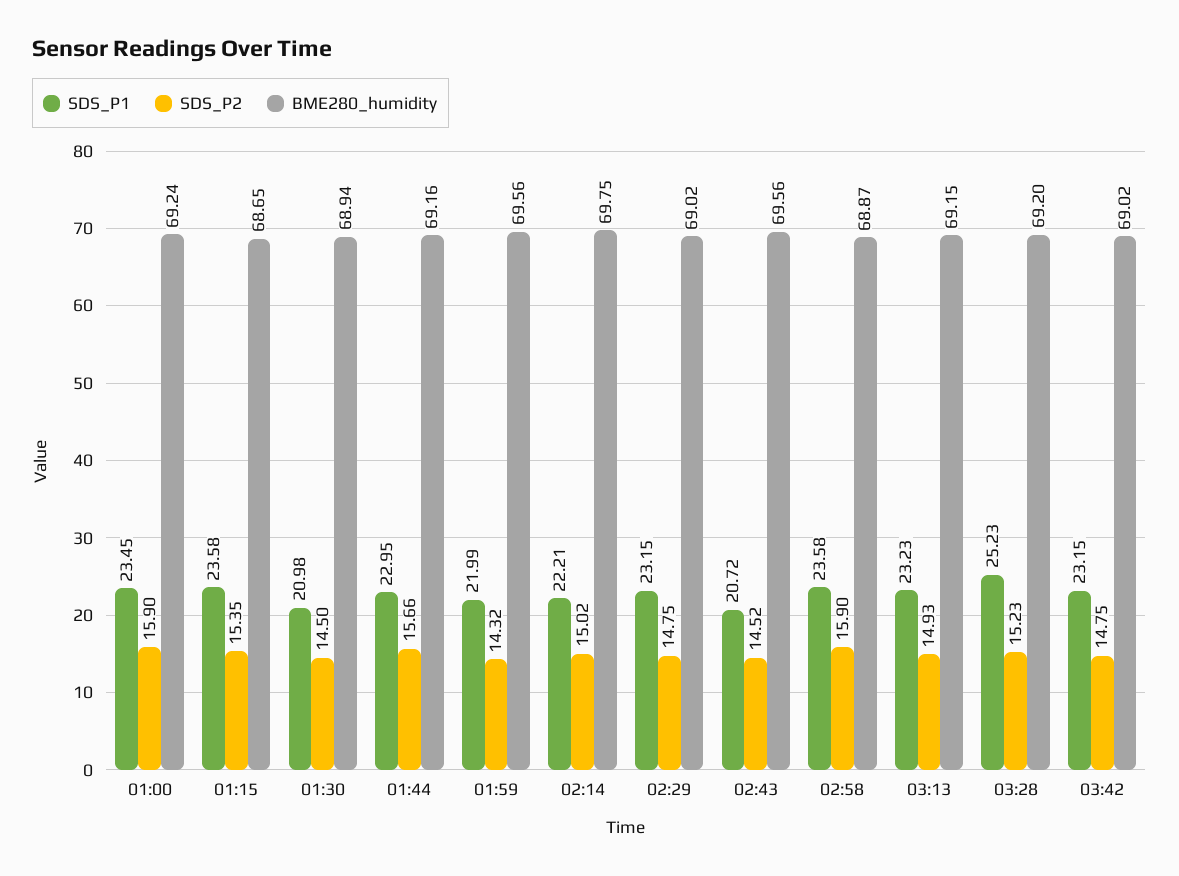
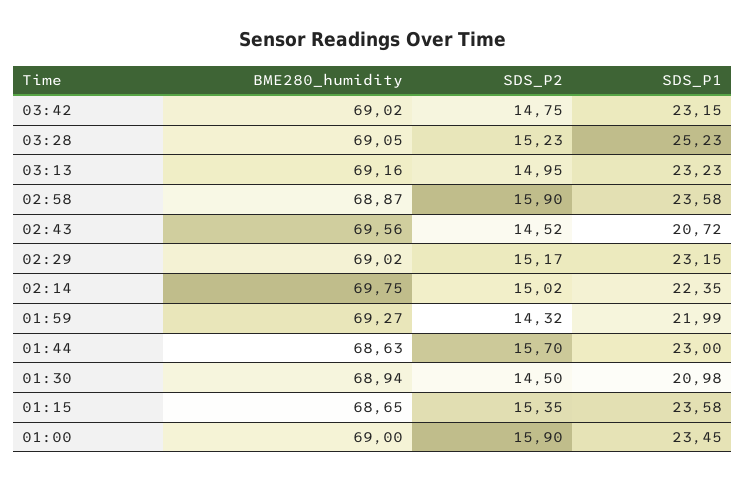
BME280_humidity, 01:00: 69.24 -> 69
SDS_P1, 01:44: 22.95 -> 23
SDS_P2, 01:44: 15.66 -> 15.7
BME280_humidity, 01:44: 69.16 -> 68.63
BME280_humidity, 01:59: 69.56 -> 69.27
SDS_P1, 02:14: 22.21 -> 22.35
SDS_P2, 02:29: 14.75 -> 15.17
SDS_P2, 03:13: 14.93 -> 14.95
BME280_humidity, 03:13: 69.15 -> 69.16
BME280_humidity, 03:28: 69.2 -> 69.05

